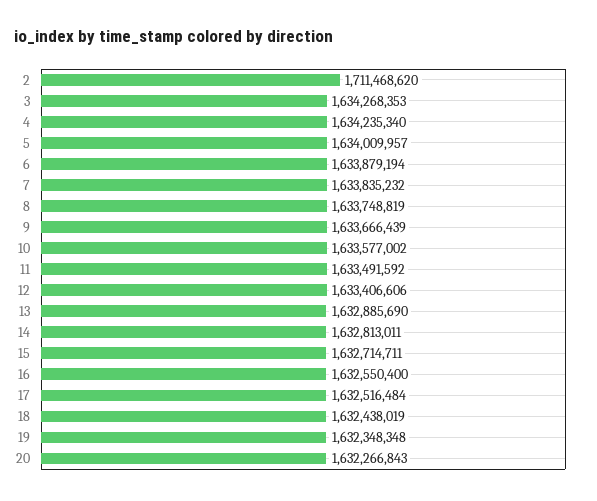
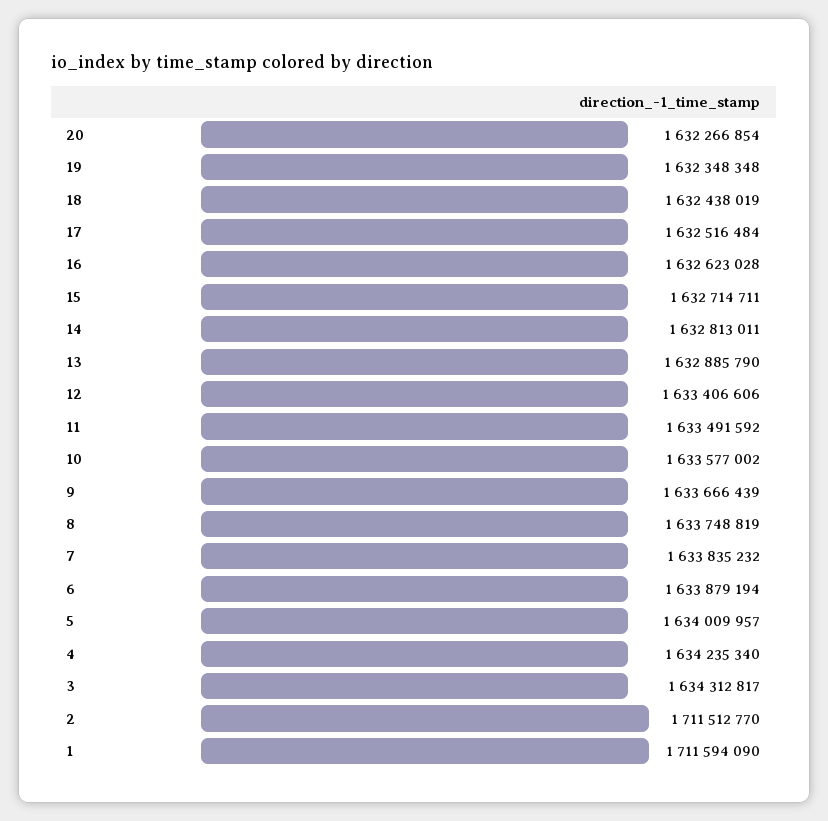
2: 1711468620 -> 1711512770
3: 1634268353 -> 1634312817
13: 1632885690 -> 1632885790
16: 1632550400 -> 1632623028
20: 1632266843 -> 1632266854
1: none -> 1711594090

